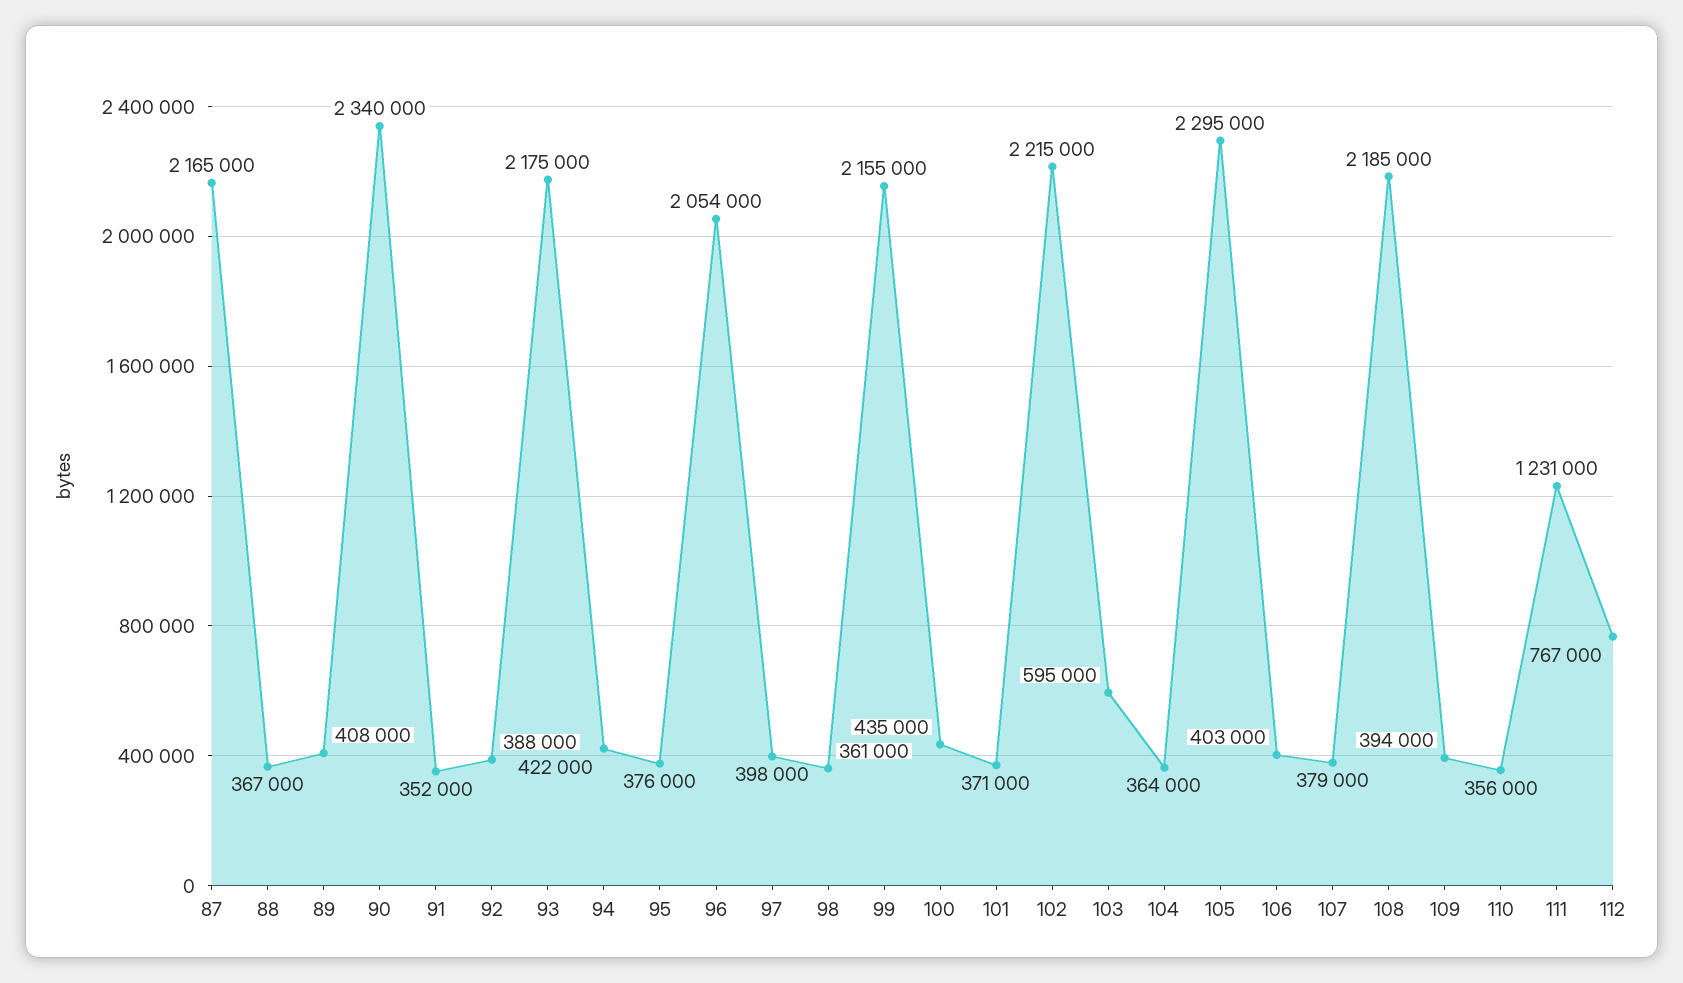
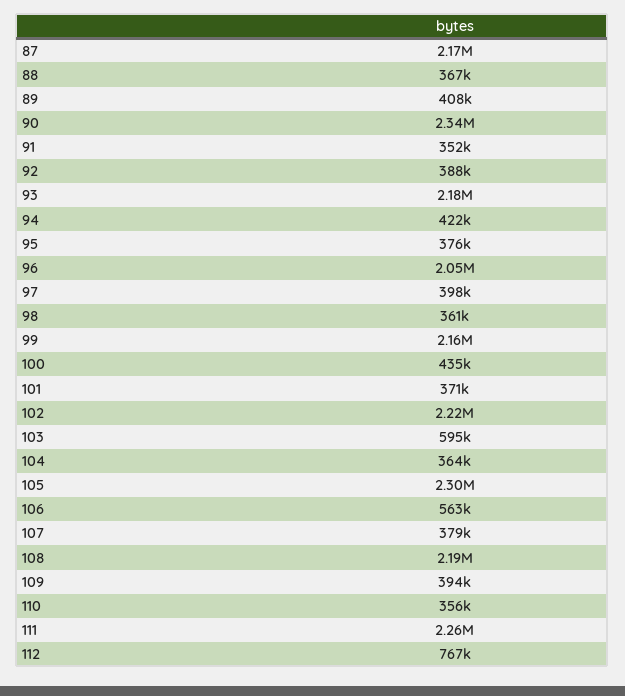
106: 403000 -> 563000
111: 1231000 -> 2260000

